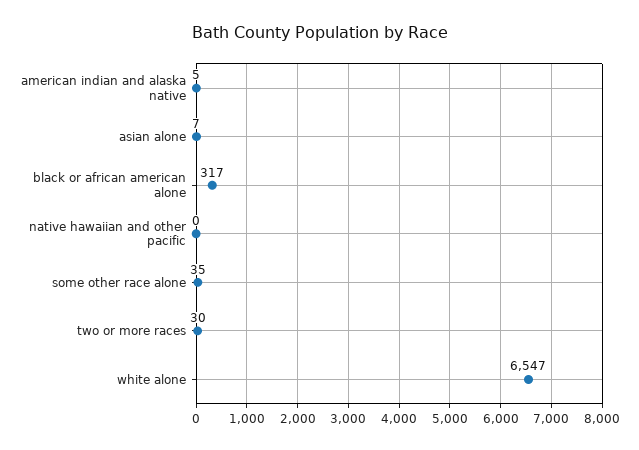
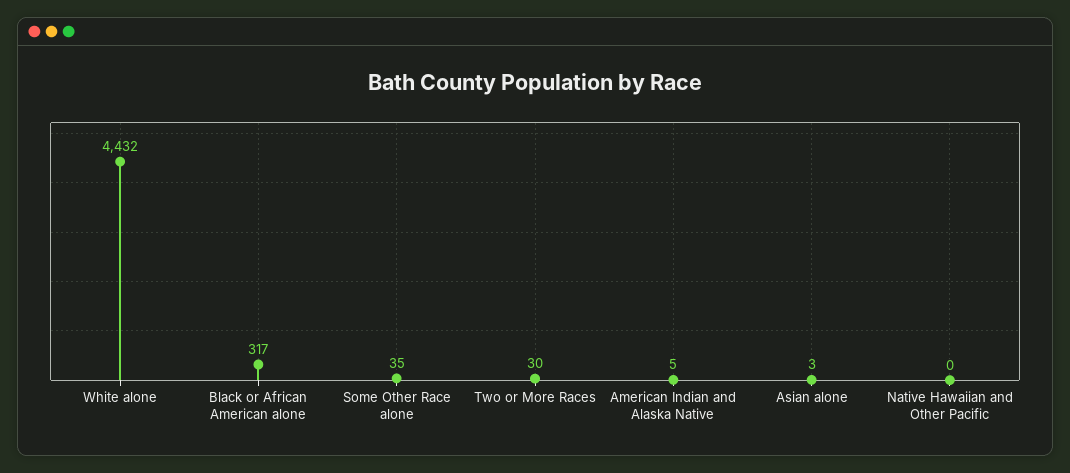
asian alone: 7 -> 3
white alone: 6547 -> 4432

